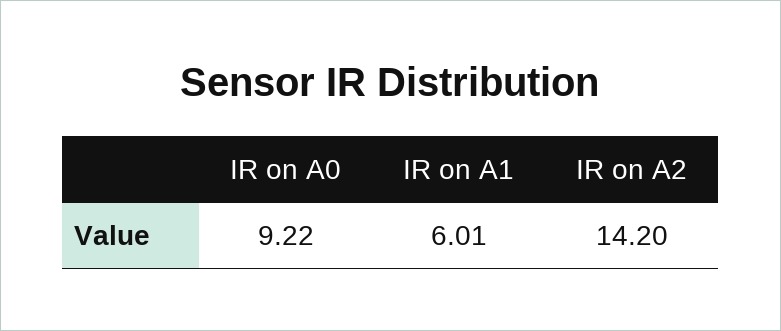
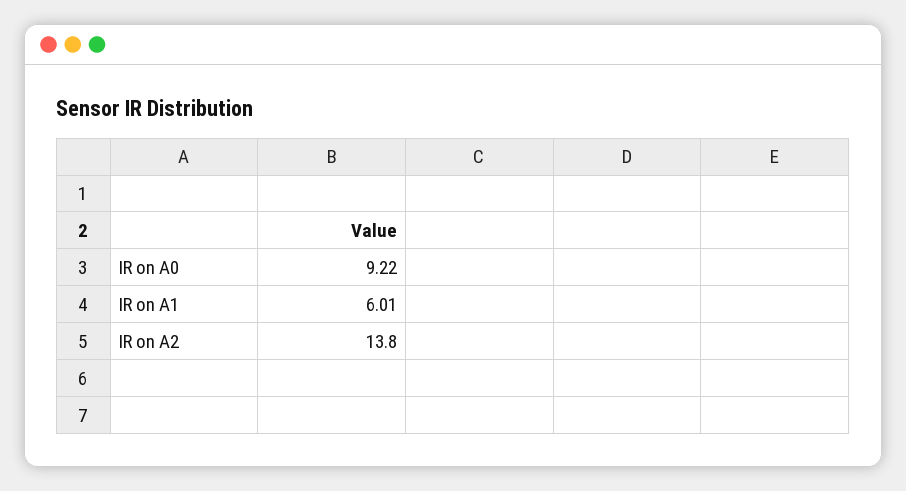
IR on A2: 14.2 -> 13.8

